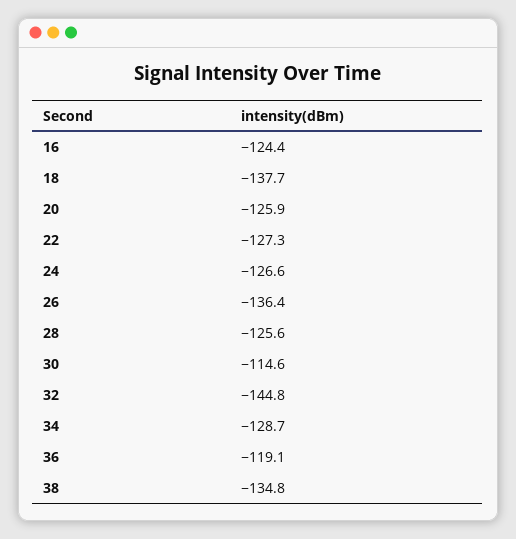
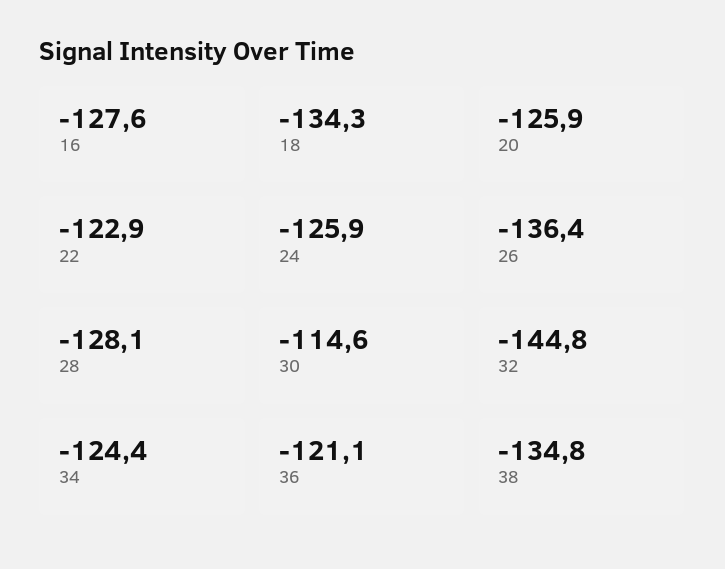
16: -124.4 -> -127.6
18: -137.7 -> -134.3
22: -127.3 -> -122.9
24: -126.6 -> -125.9
28: -125.6 -> -128.1
34: -128.7 -> -124.4
36: -119.1 -> -121.1

